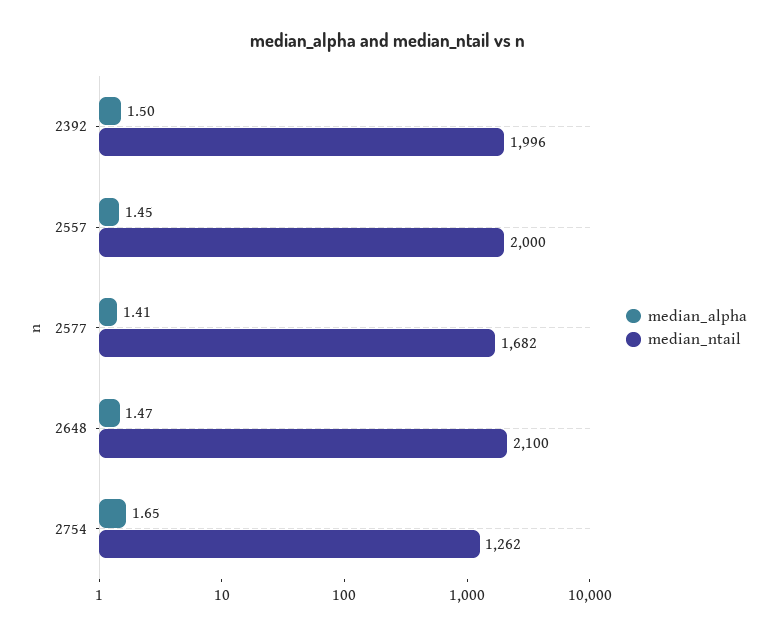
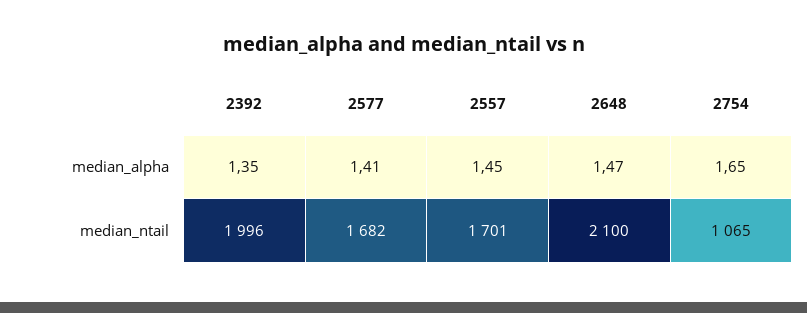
median_alpha, 2392: 1.5 -> 1.35
median_ntail, 2557: 2000 -> 1701
median_ntail, 2754: 1262 -> 1065

